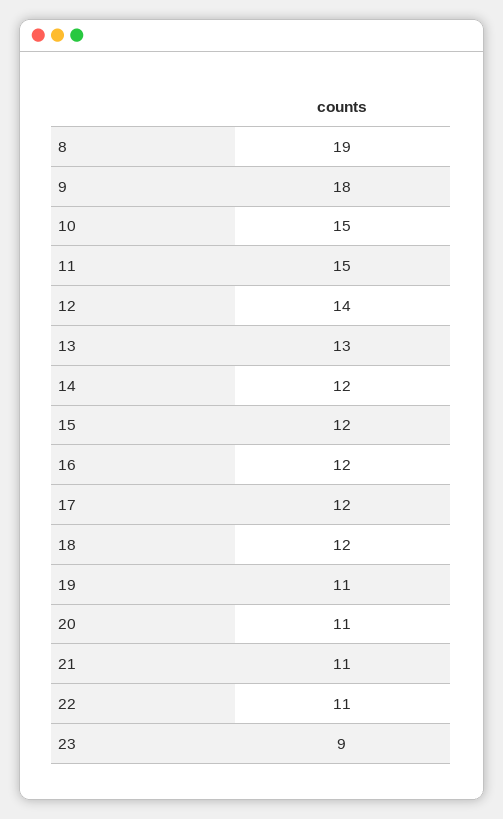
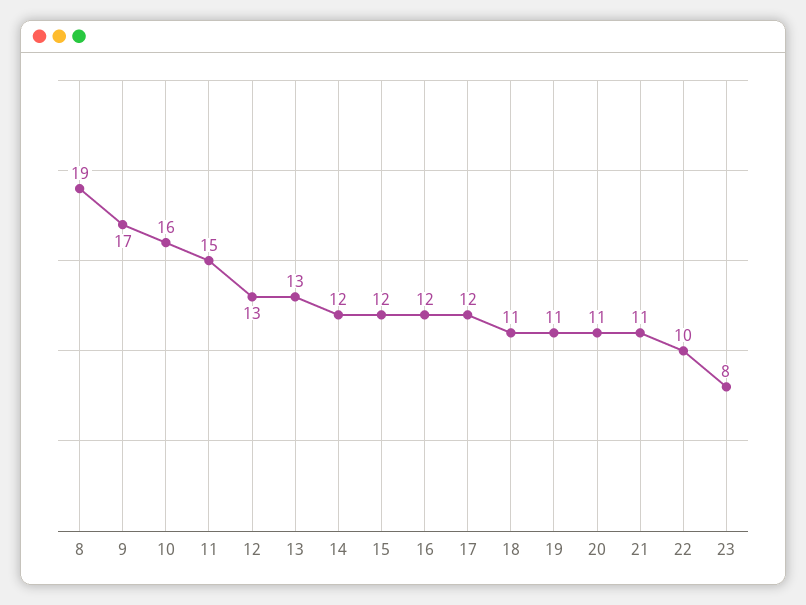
9: 18 -> 17
10: 15 -> 16
12: 14 -> 13
18: 12 -> 11
22: 11 -> 10
23: 9 -> 8

